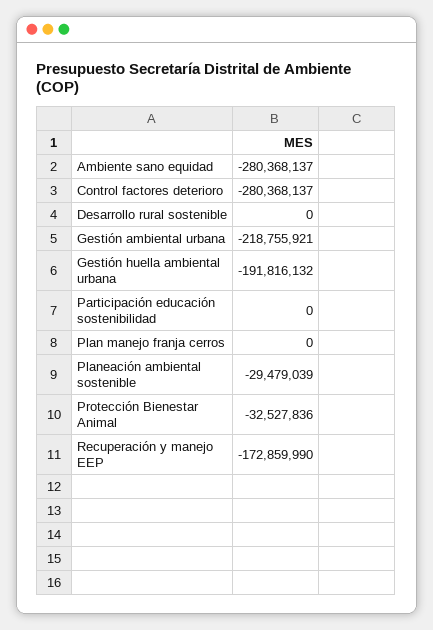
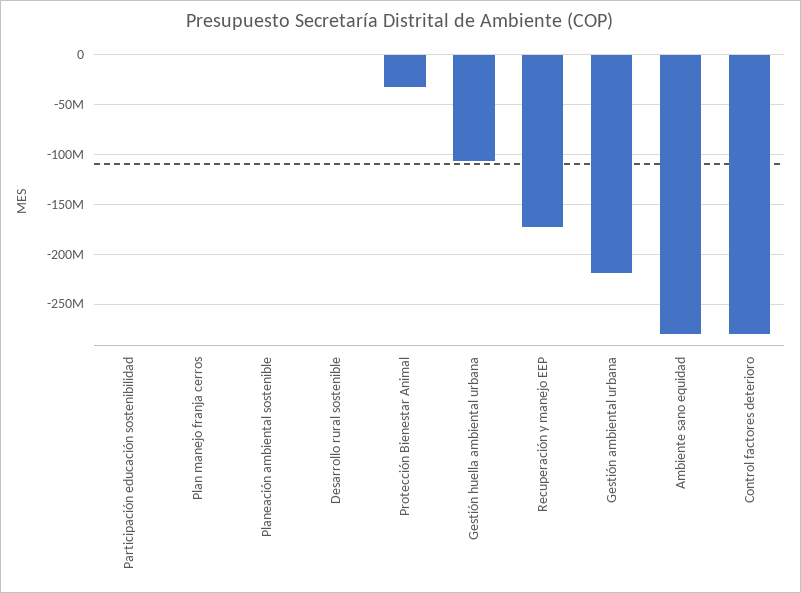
Gestión huella ambiental urbana: -191816132 -> -110000000
Planeación ambiental sostenible: -29479039 -> 0

